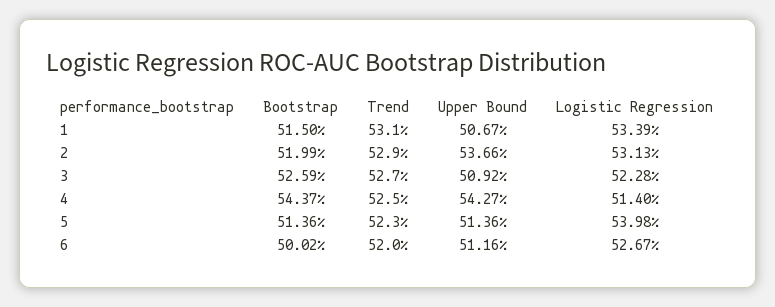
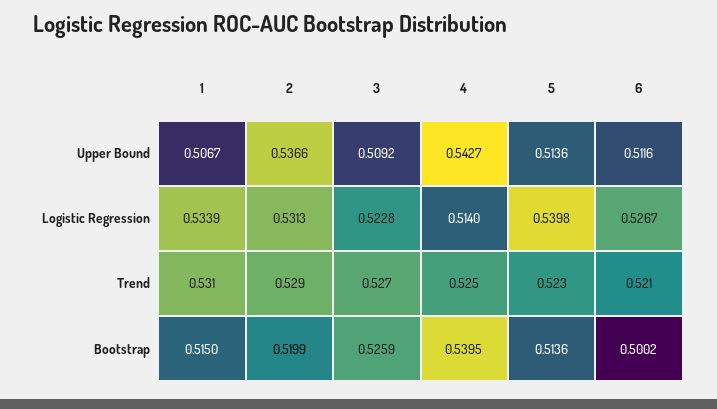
Bootstrap, 4: 0.5437 -> 0.5395
Trend, 6: 0.52 -> 0.521

